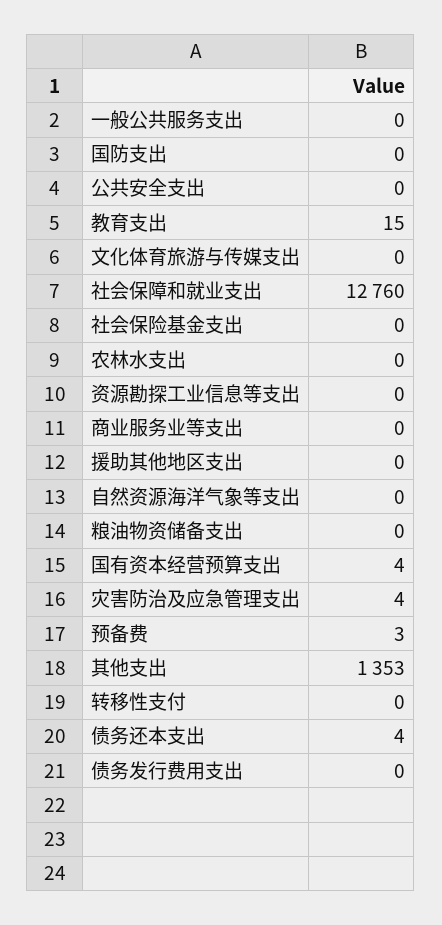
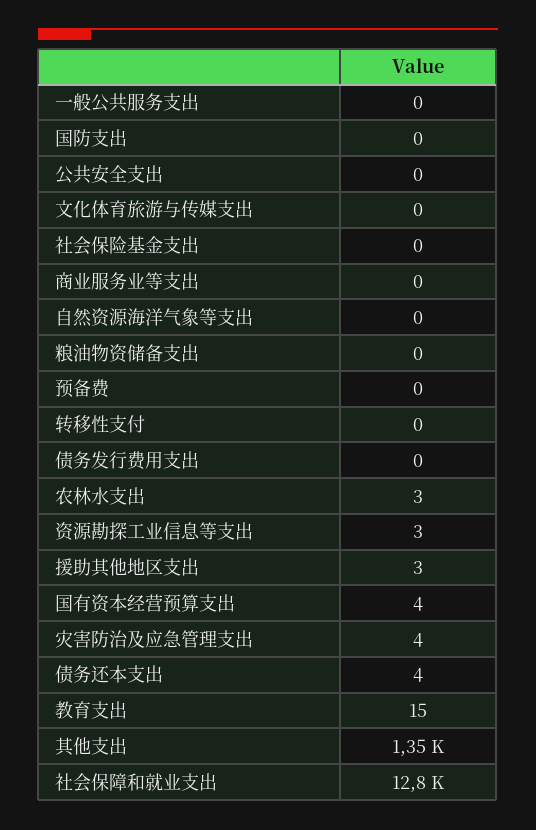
农林水支出: 0 -> 3
资源勘探工业信息等支出: 0 -> 3
援助其他地区支出: 0 -> 3
预备费: 3 -> 0

